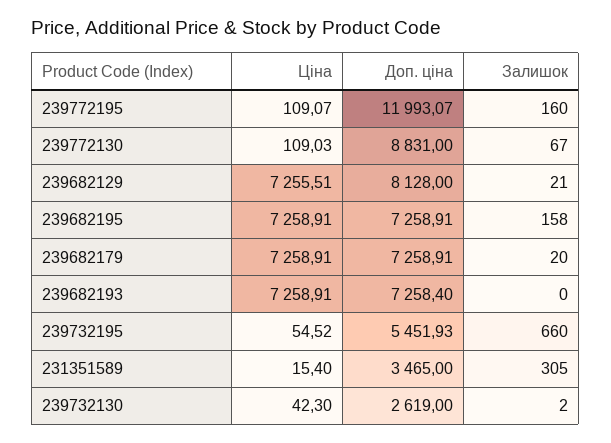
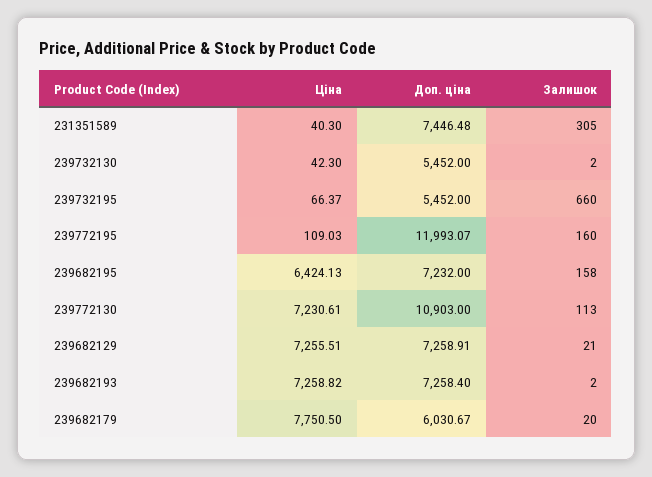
Ціна, 239772195: 109.07 -> 109.03
Ціна, 239772130: 109.03 -> 7230.61
Доп. ціна, 239772130: 8831 -> 10903
Залишок, 239772130: 67 -> 113
Доп. ціна, 239682129: 8128 -> 7258.91
Ціна, 239682195: 7258.91 -> 6424.13
Доп. ціна, 239682195: 7258.91 -> 7232
Ціна, 239682179: 7258.91 -> 7750.5
Доп. ціна, 239682179: 7258.91 -> 6030.67
Ціна, 239682193: 7258.91 -> 7258.82
Залишок, 239682193: 0 -> 2
Ціна, 239732195: 54.52 -> 66.37
Доп. ціна, 239732195: 5451.93 -> 5452
Ціна, 231351589: 15.4 -> 40.3
Доп. ціна, 231351589: 3465 -> 7446.48
Доп. ціна, 239732130: 2619 -> 5452

